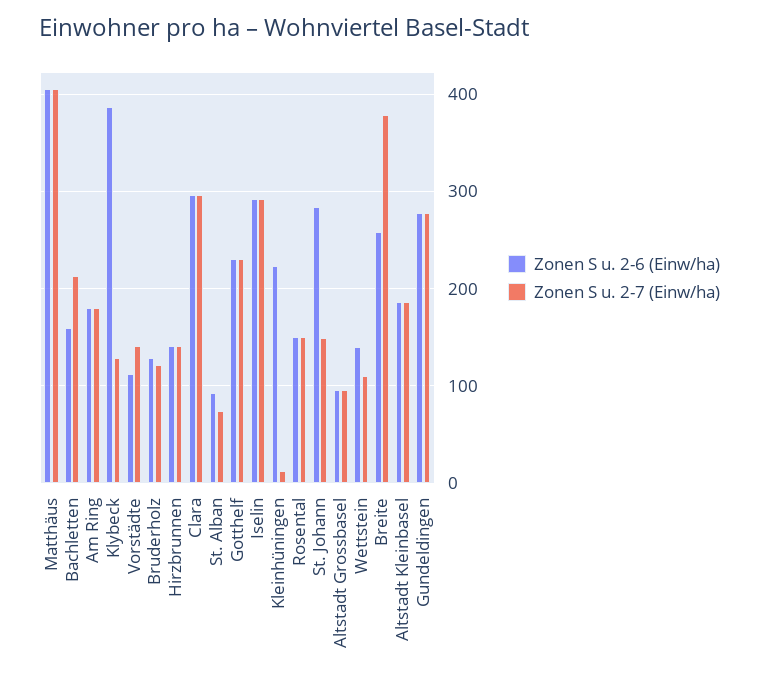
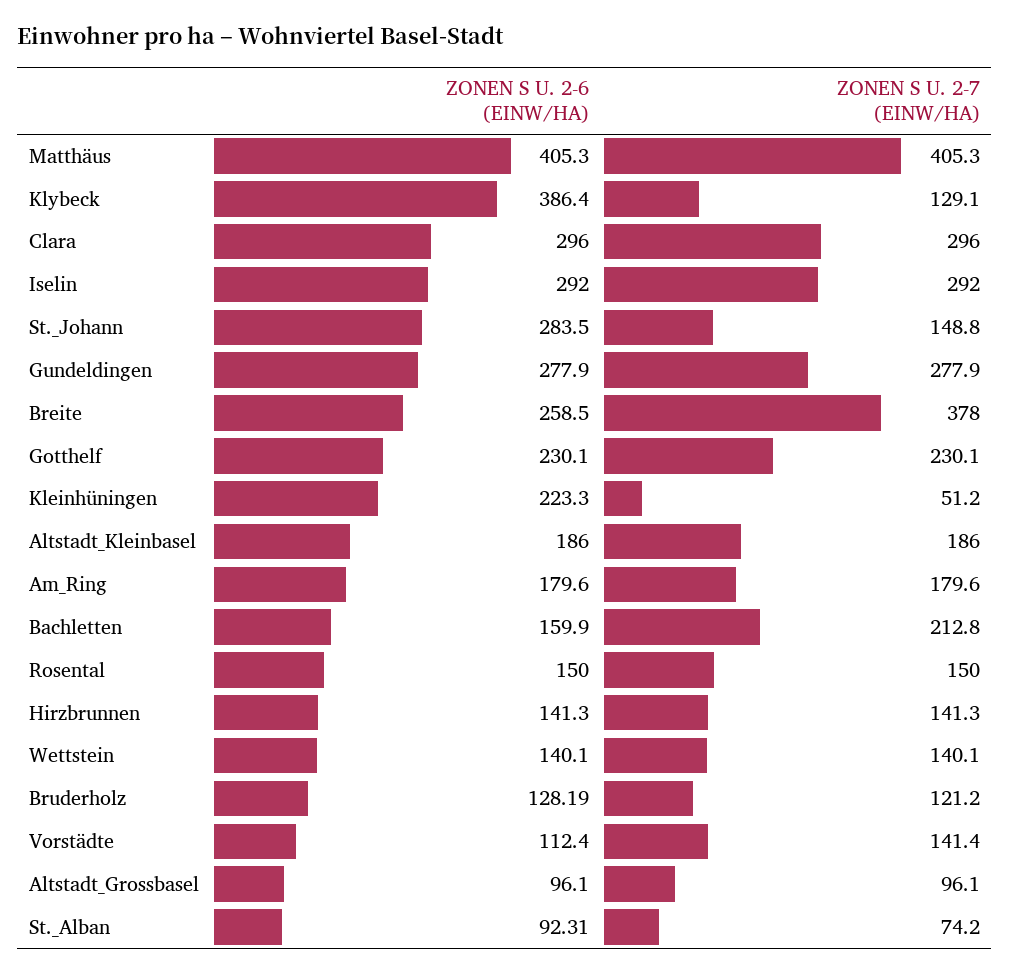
Zonen S u. 2-7 (Einw/ha), Kleinhüningen: 10 -> 51.2
Zonen S u. 2-7 (Einw/ha), Wettstein: 110 -> 140.1

